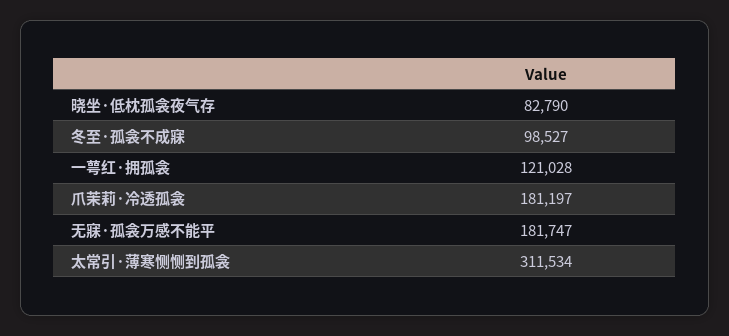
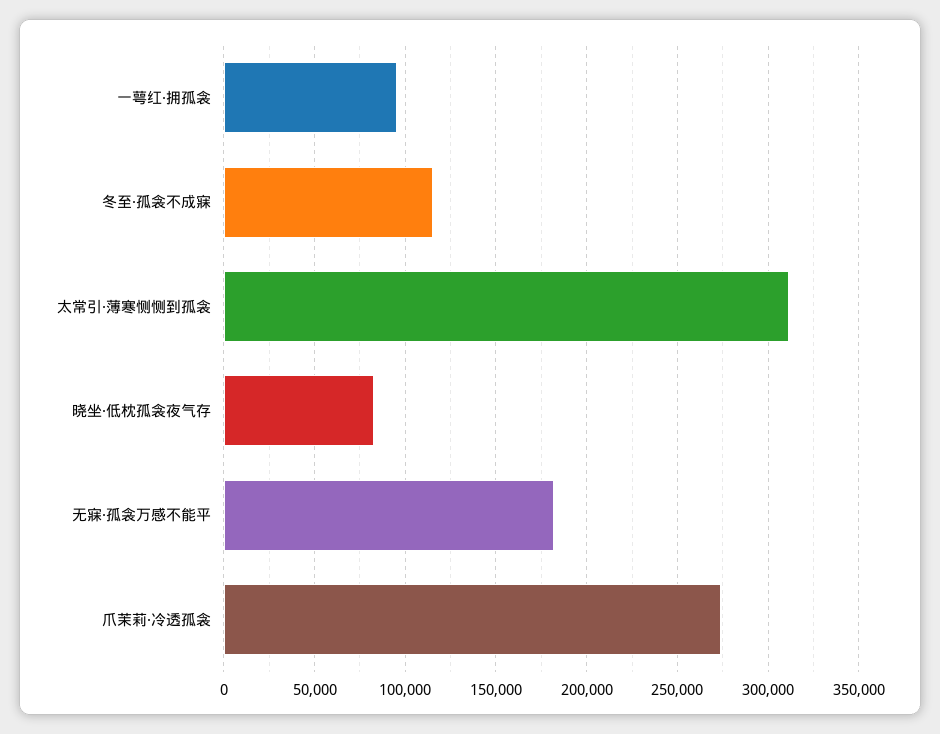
冬至·孤衾不成寐: 98527 -> 115000
一萼红·拥孤衾: 121028 -> 95000
爪茉莉·冷透孤衾: 181197 -> 275000

